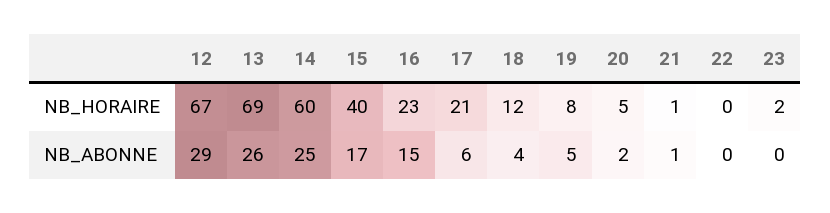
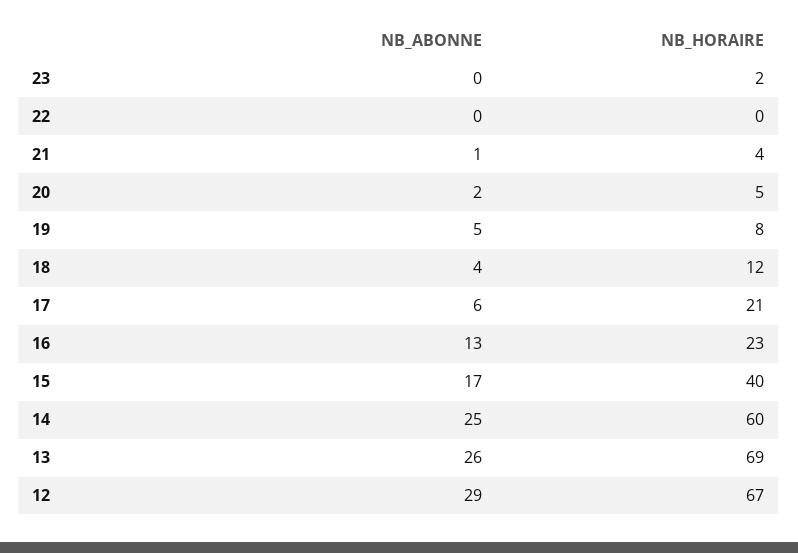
21, NB_HORAIRE: 1 -> 4
16, NB_ABONNE: 15 -> 13

